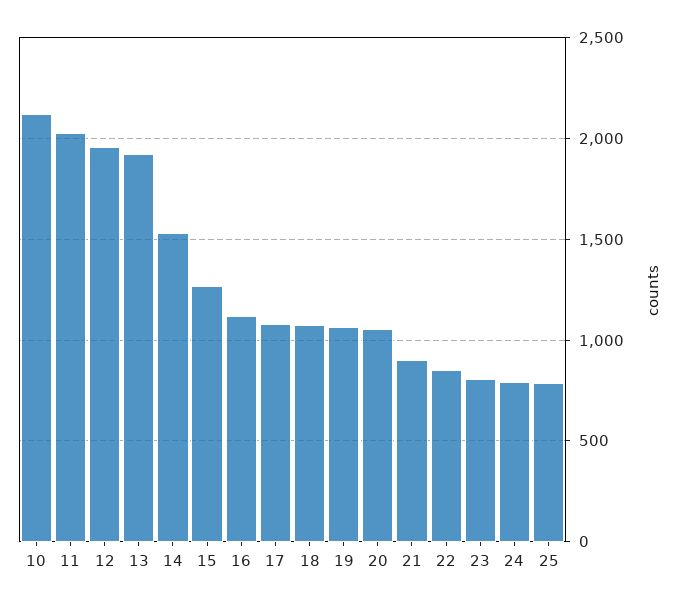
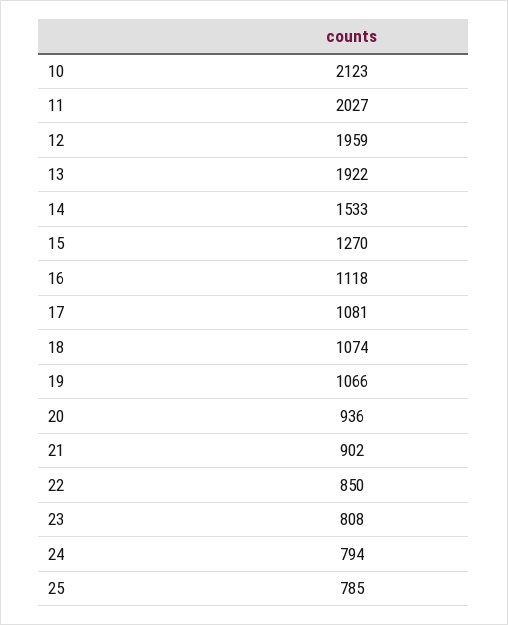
20: 1050 -> 936

